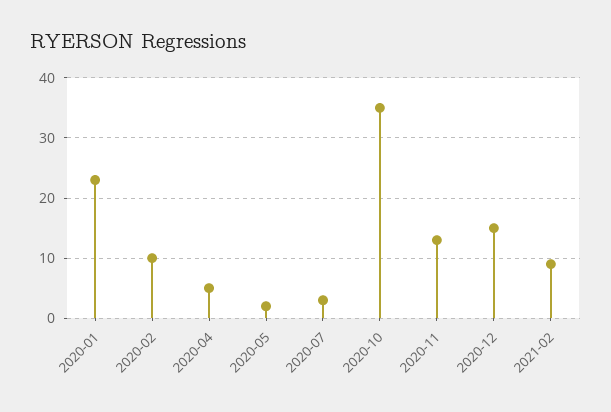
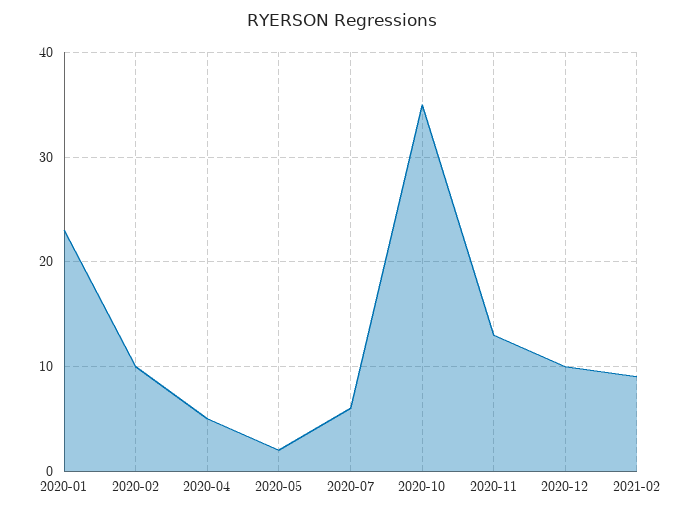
2020-07: 3 -> 6
2020-12: 15 -> 10

